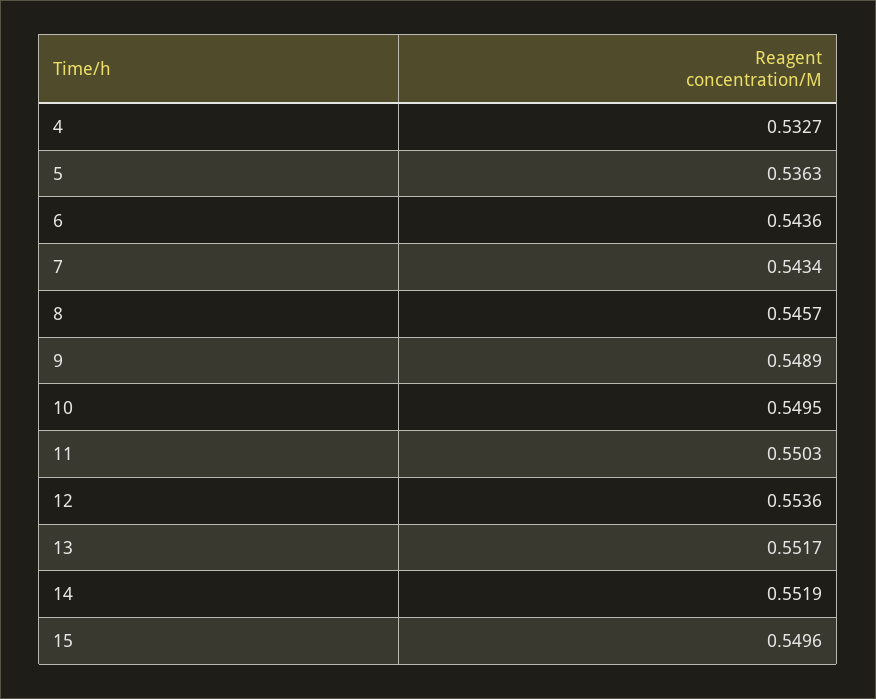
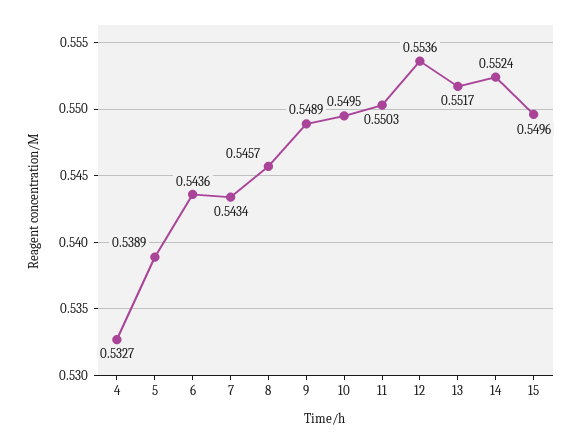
5: 0.5363 -> 0.5389
14: 0.5519 -> 0.5524

